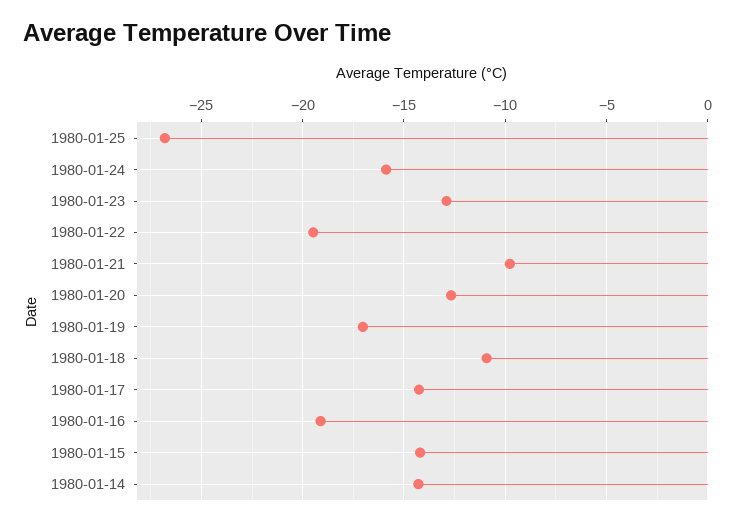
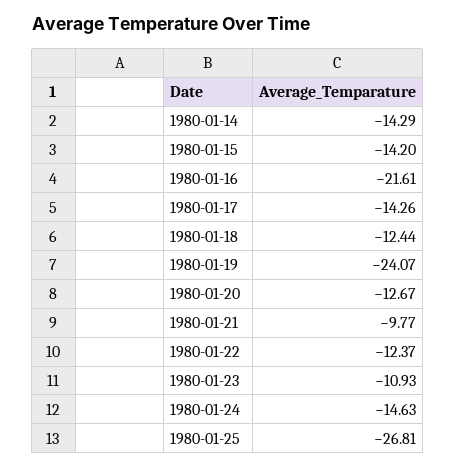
1980-01-24: -16 -> -14.63
1980-01-23: -13 -> -10.93
1980-01-22: -19.5 -> -12.37
1980-01-19: -17 -> -24.07
1980-01-18: -11 -> -12.44
1980-01-16: -19 -> -21.61

